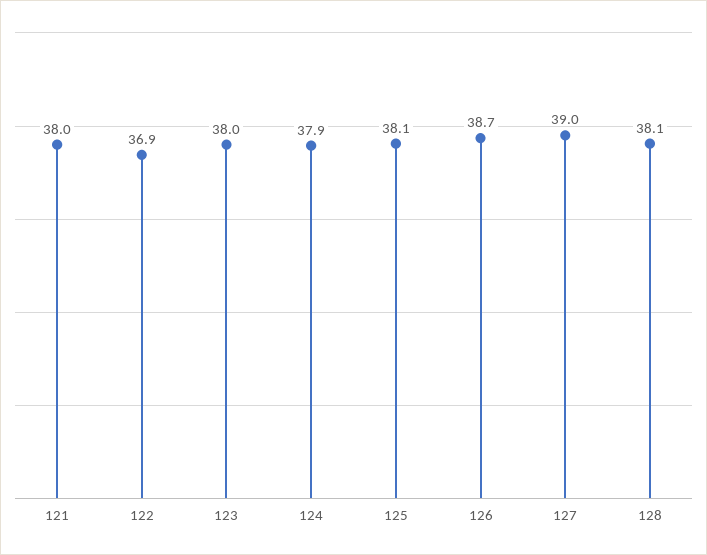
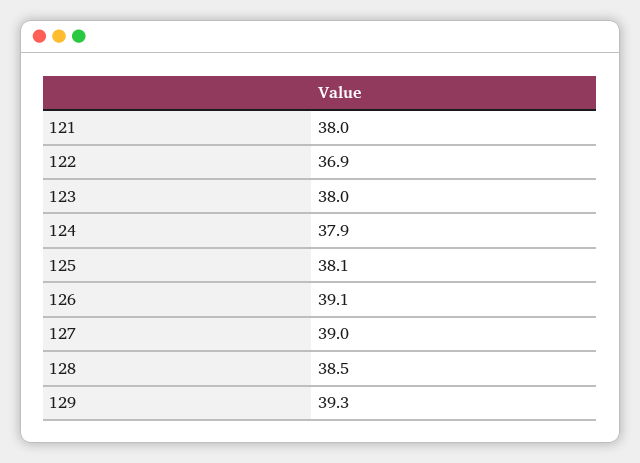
126: 38.7 -> 39.1
128: 38.1 -> 38.5
129: none -> 39.3

